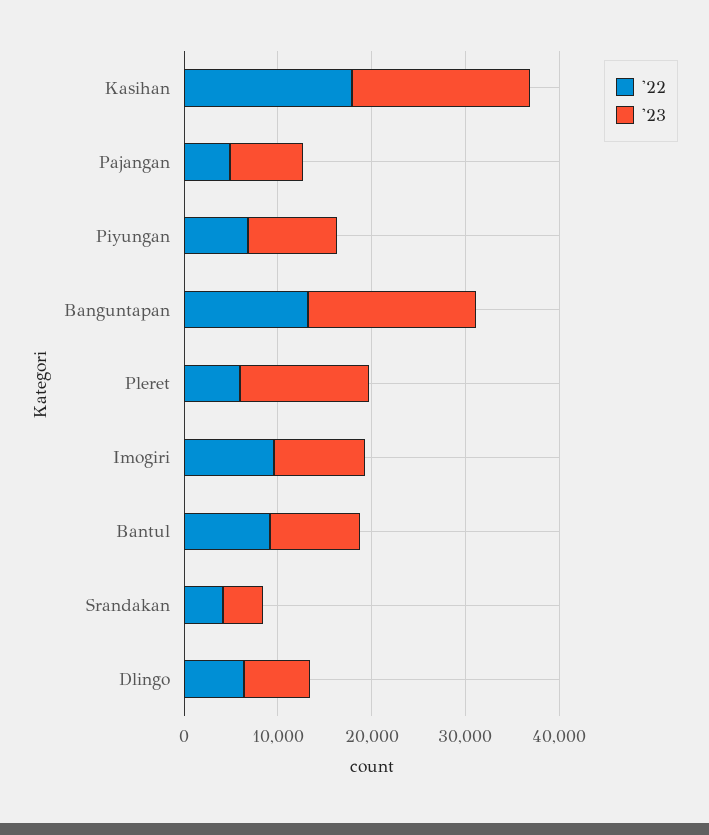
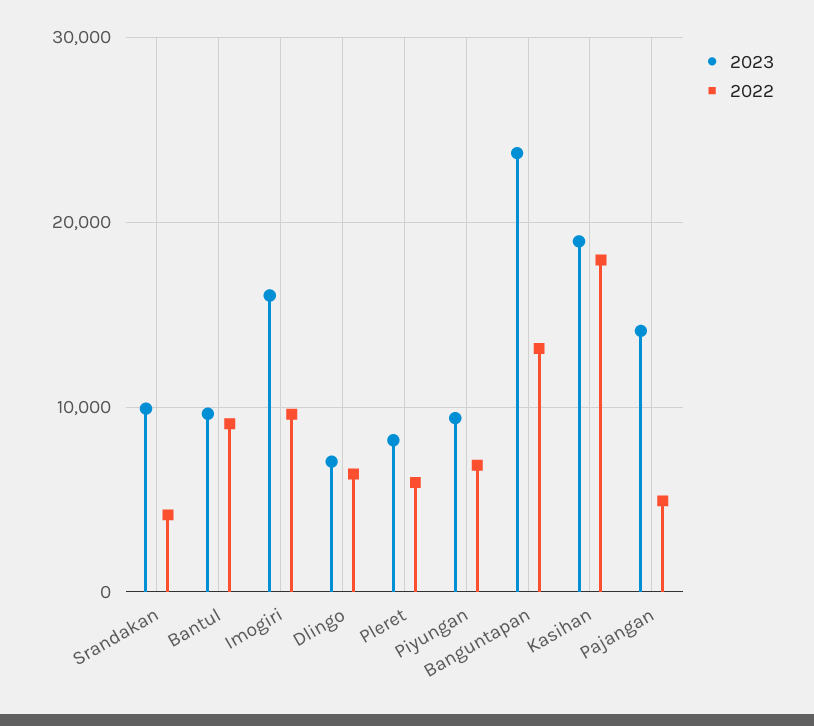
'23, Pajangan: 8000 -> 14000
'23, Banguntapan: 18000 -> 24000
'23, Pleret: 14000 -> 8000
'23, Imogiri: 10000 -> 16000
'23, Srandakan: 4000 -> 10000

